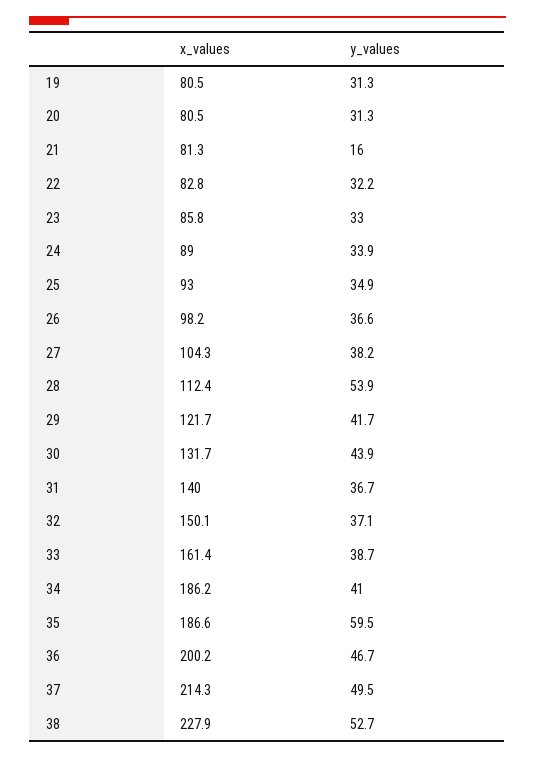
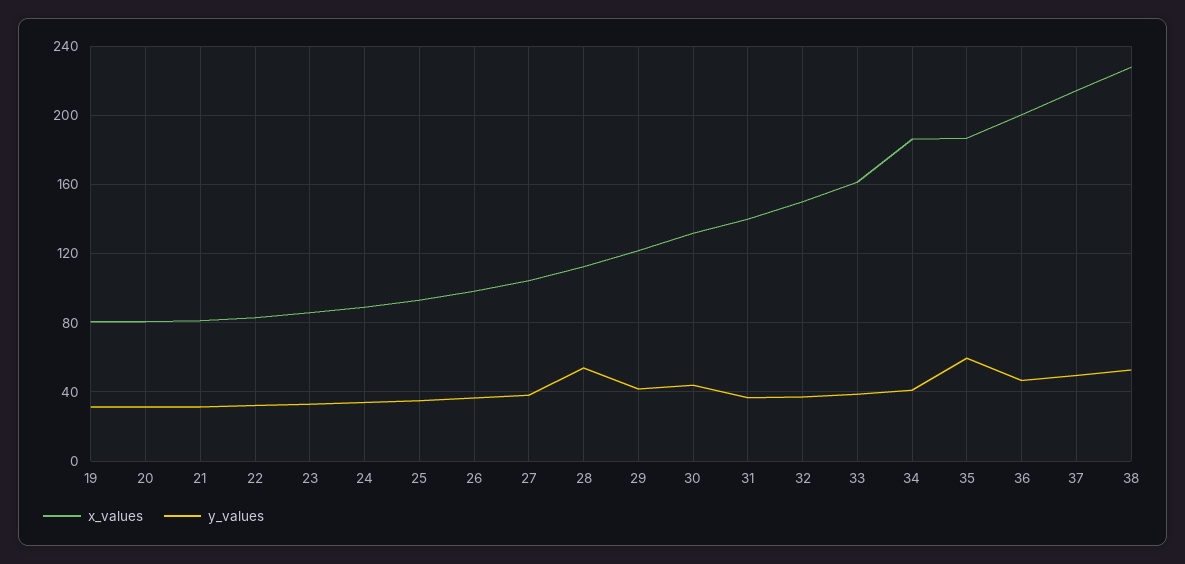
y_values, 21: 16 -> 30

